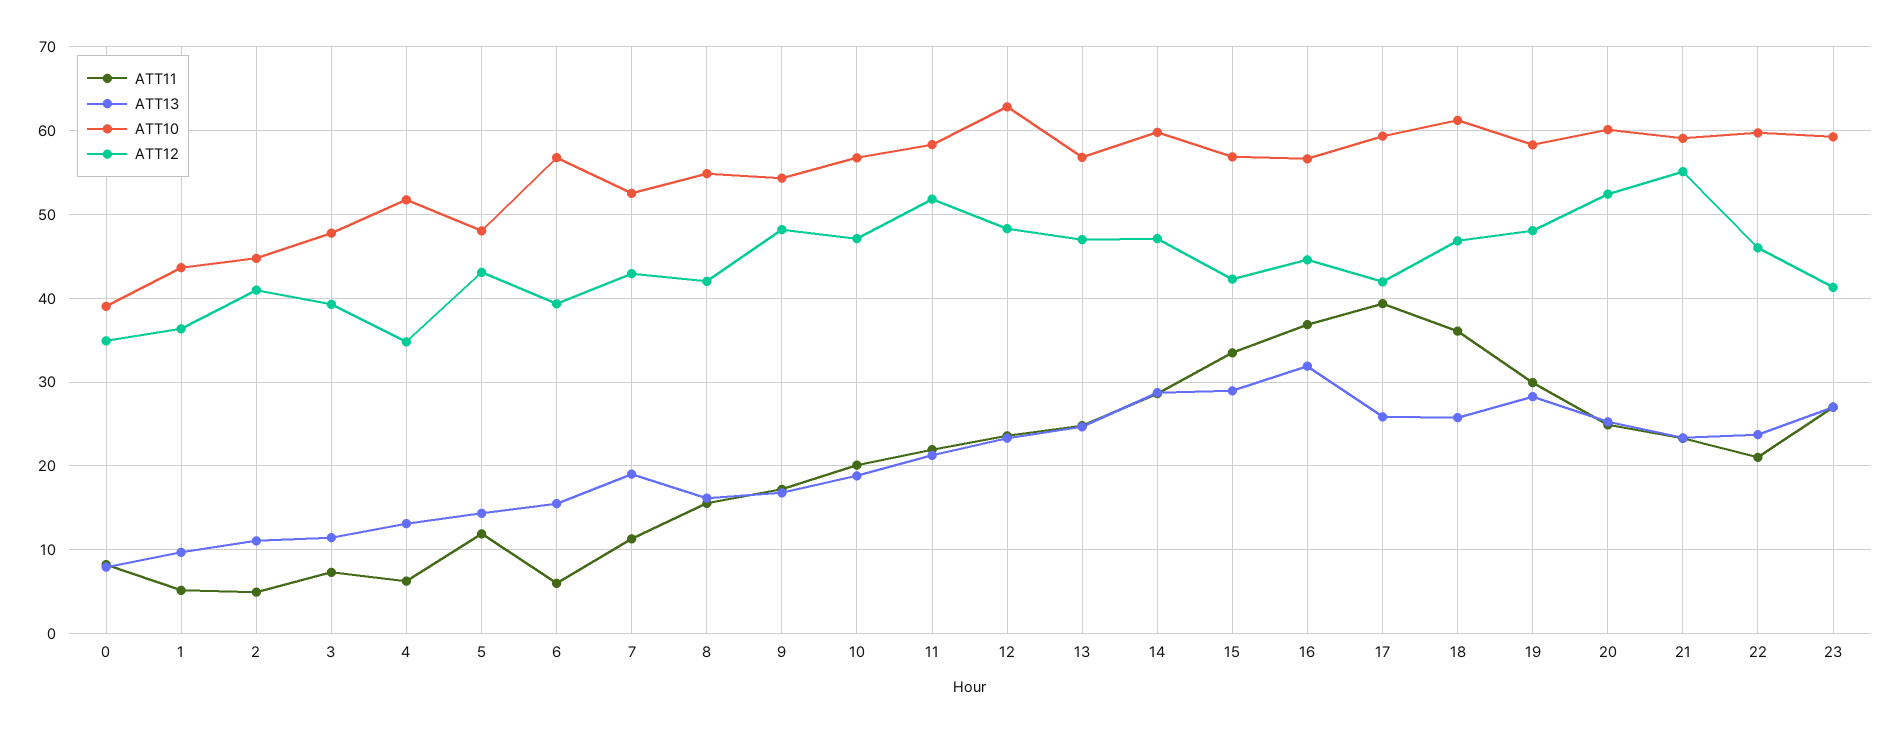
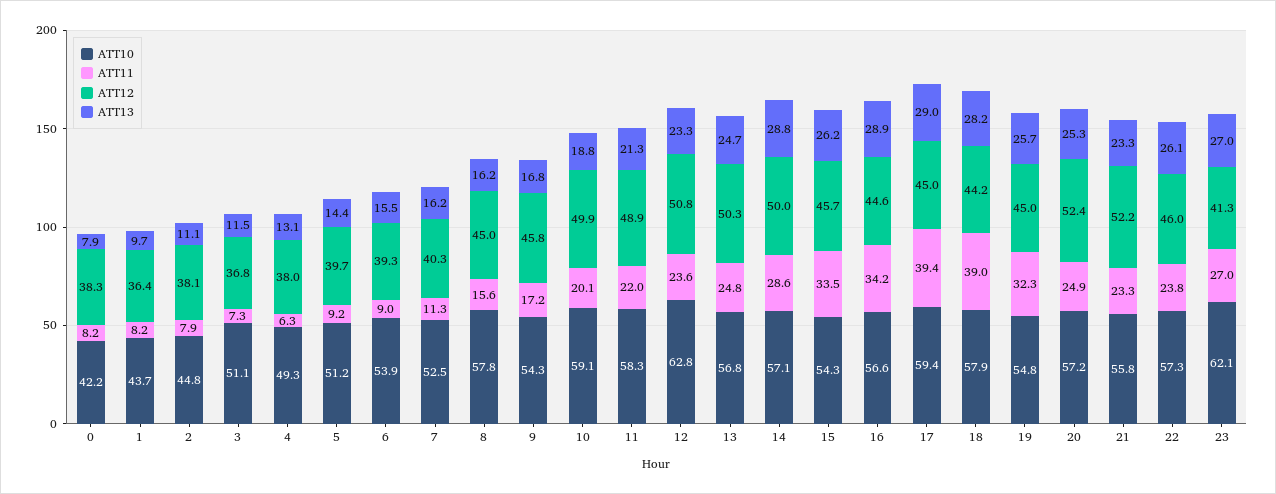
ATT10, 0: 39 -> 42.2
ATT12, 0: 35 -> 38.3
ATT11, 1: 5 -> 8.2
ATT11, 2: 5 -> 7.9
ATT12, 2: 41 -> 38.1
ATT10, 3: 48 -> 51.1
ATT12, 3: 39 -> 36.8
ATT10, 4: 52 -> 49.3
ATT12, 4: 35 -> 38
ATT11, 5: 12 -> 9.2
ATT10, 5: 48 -> 51.2
ATT12, 5: 43 -> 39.7
ATT11, 6: 6 -> 9
ATT10, 6: 57 -> 53.9
ATT13, 7: 19 -> 16.2
ATT12, 7: 43 -> 40.3
ATT10, 8: 55 -> 57.8
ATT12, 8: 42 -> 45
ATT12, 9: 48 -> 45.8
ATT10, 10: 57 -> 59.1
ATT12, 10: 47 -> 49.9
ATT12, 11: 52 -> 48.9
ATT12, 12: 48 -> 50.8
ATT12, 13: 47 -> 50.3
ATT10, 14: 60 -> 57.1
ATT12, 14: 47 -> 50
ATT13, 15: 29 -> 26.2
ATT10, 15: 57 -> 54.3
ATT12, 15: 42 -> 45.7
ATT11, 16: 37 -> 34.2
ATT13, 16: 32 -> 28.9
ATT13, 17: 26 -> 29
ATT12, 17: 42 -> 45
ATT11, 18: 36 -> 39
ATT13, 18: 26 -> 28.2
ATT10, 18: 61 -> 57.9
ATT12, 18: 47 -> 44.2
ATT11, 19: 30 -> 32.3
ATT13, 19: 28 -> 25.7
ATT10, 19: 58 -> 54.8
ATT12, 19: 48 -> 45
ATT10, 20: 60 -> 57.2
ATT10, 21: 59 -> 55.8
ATT12, 21: 55 -> 52.2
ATT11, 22: 21 -> 23.8
ATT13, 22: 24 -> 26.1
ATT10, 22: 60 -> 57.3
ATT10, 23: 59 -> 62.1

